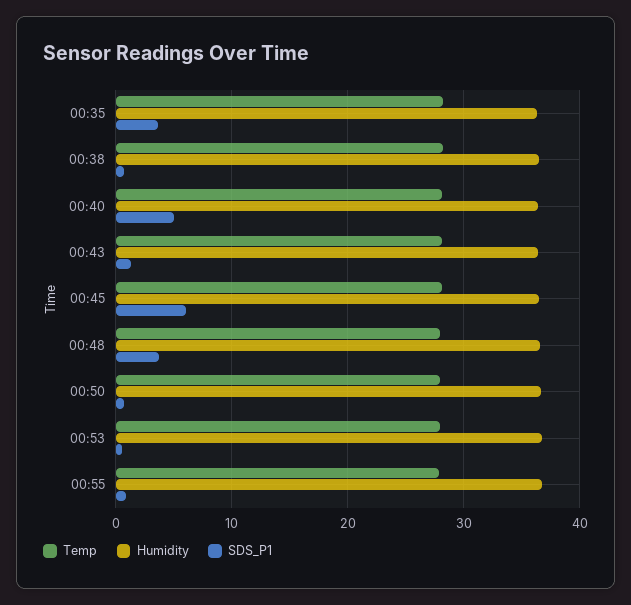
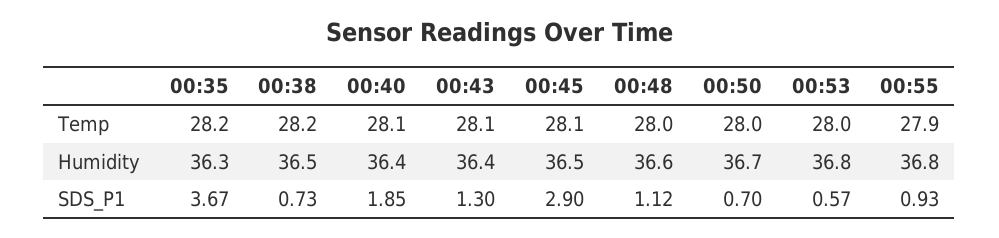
SDS_P1, 00:40: 5 -> 1.85
SDS_P1, 00:45: 6 -> 2.9
SDS_P1, 00:48: 4 -> 1.12

